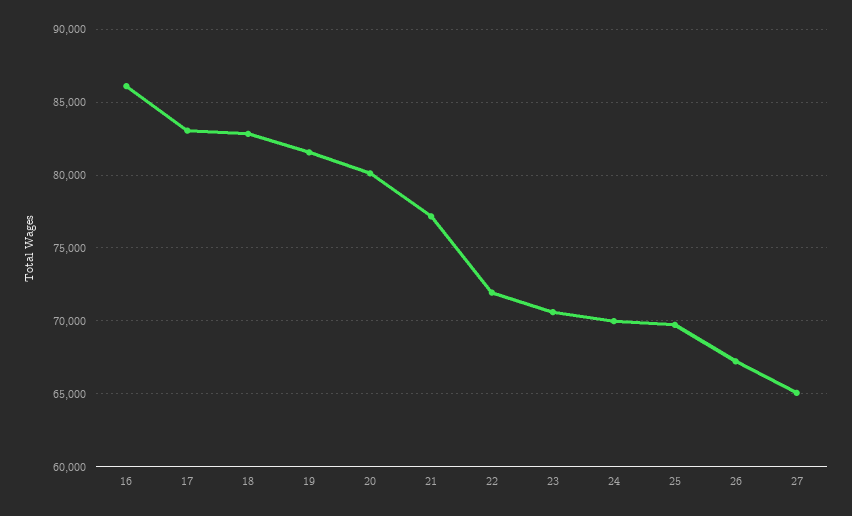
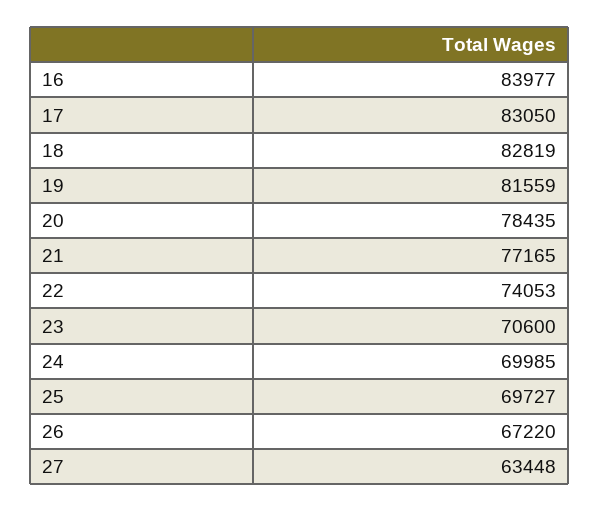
16: 86000 -> 83977
20: 80000 -> 78435
22: 72000 -> 74053
27: 65000 -> 63448

